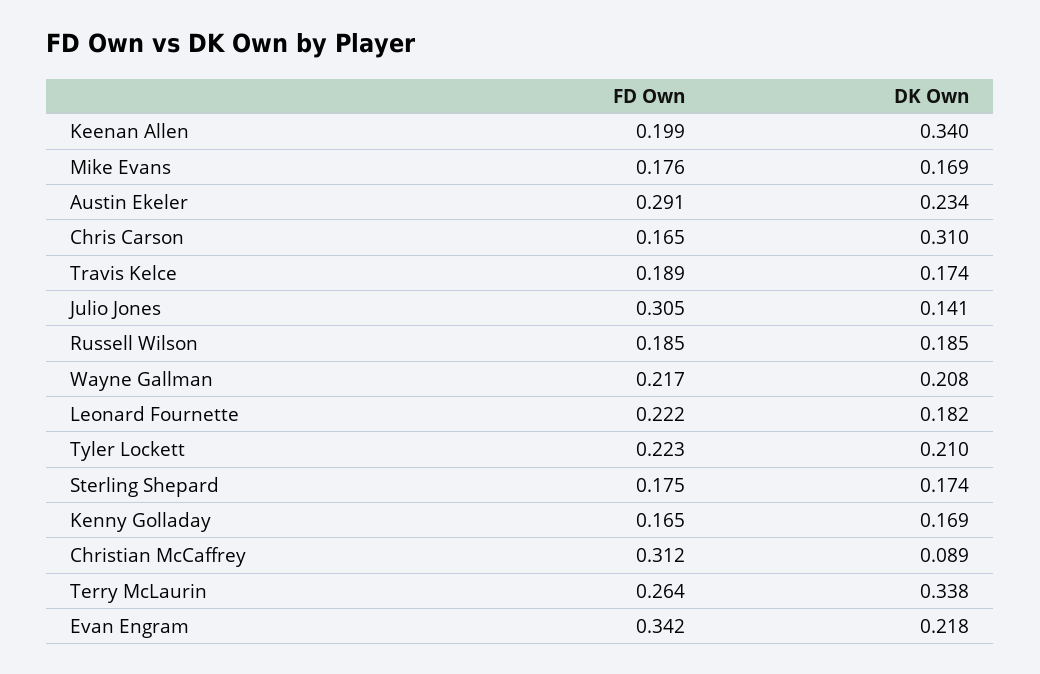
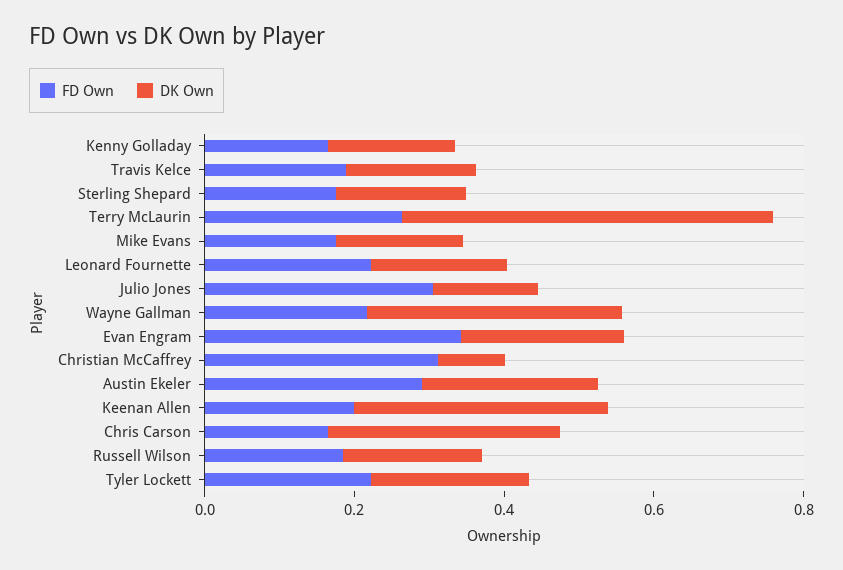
DK Own, Wayne Gallman: 0.208 -> 0.35
DK Own, Terry McLaurin: 0.338 -> 0.5

